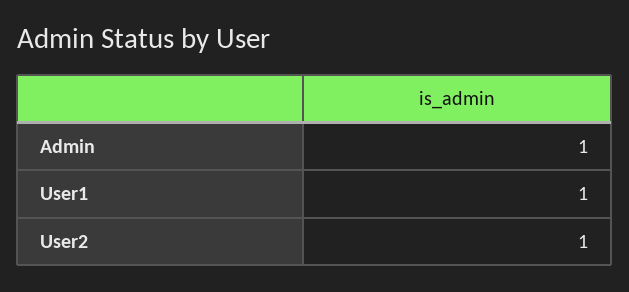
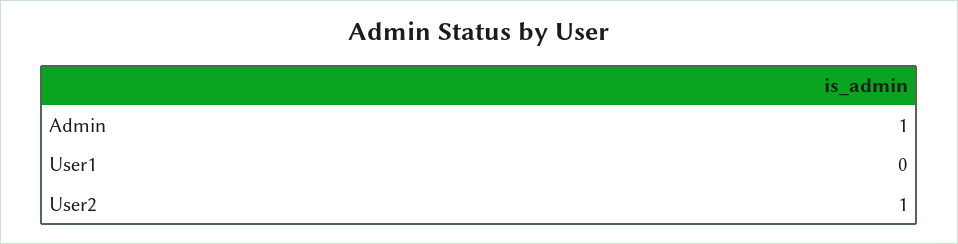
User1: 1 -> 0

